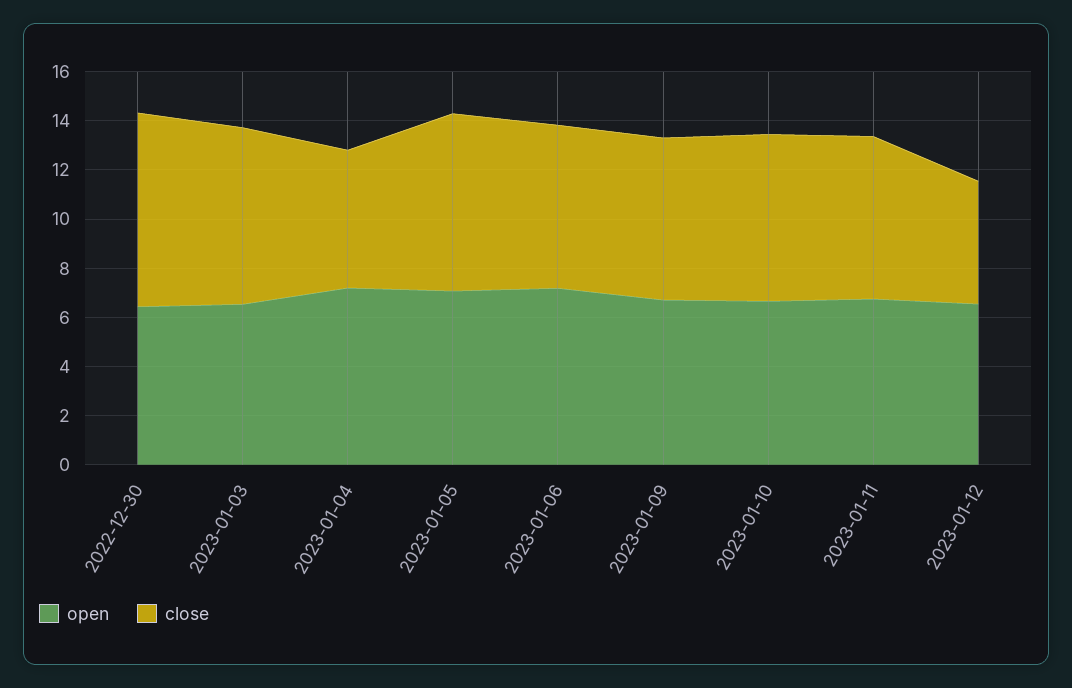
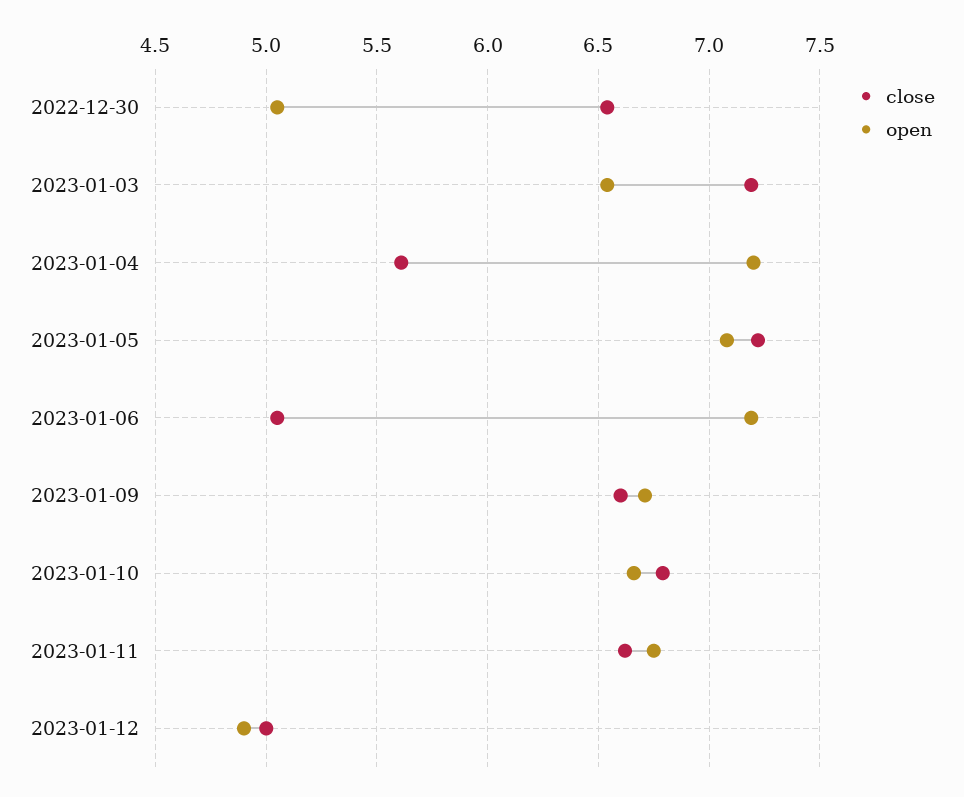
open, 2022-12-30: 6.5 -> 5.05
close, 2022-12-30: 8 -> 6.55
close, 2023-01-06: 6.5 -> 5.05
open, 2023-01-12: 6.5 -> 4.9

